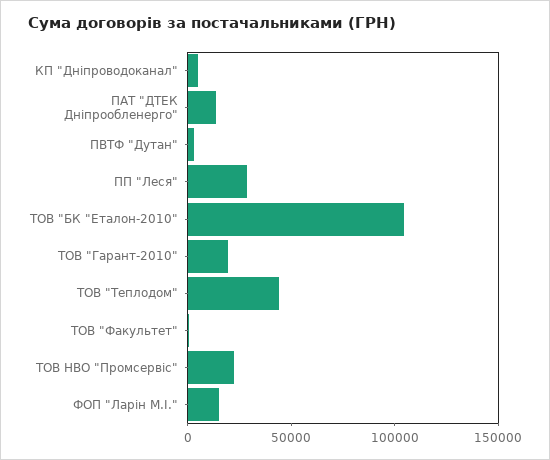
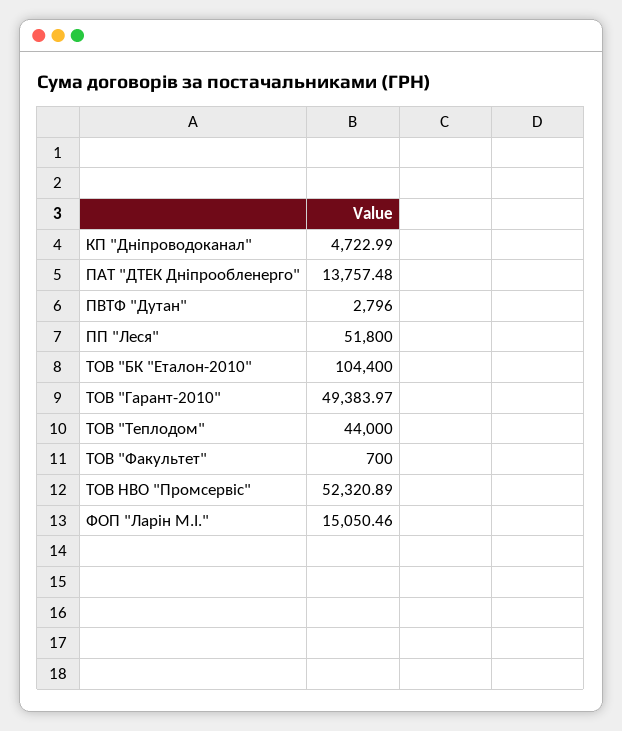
ПП "Леся": 30000 -> 51800
ТОВ "Гарант-2010": 20000 -> 49383.97
ТОВ НВО "Промсервіс": 20000 -> 52320.89

